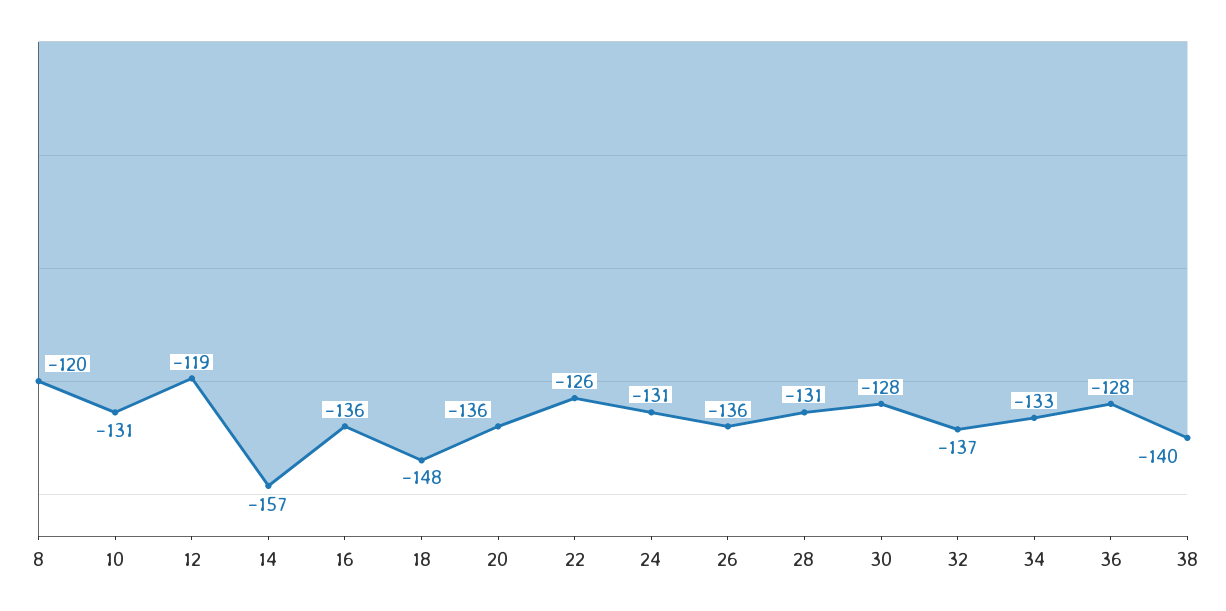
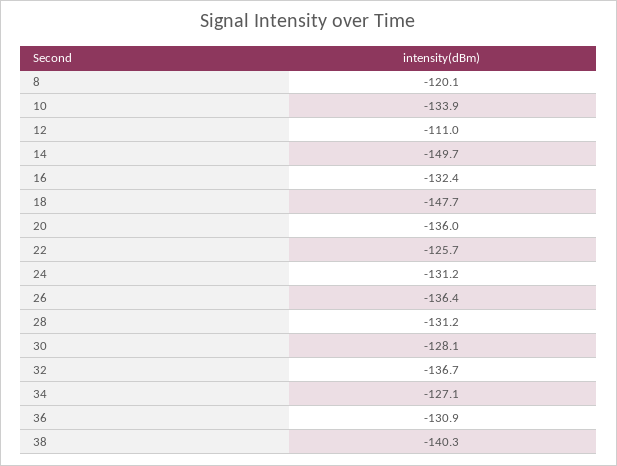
10: -131 -> -133.9
12: -119 -> -111
14: -157 -> -149.7
16: -136 -> -132.4
34: -133 -> -127.1
36: -128 -> -130.9

